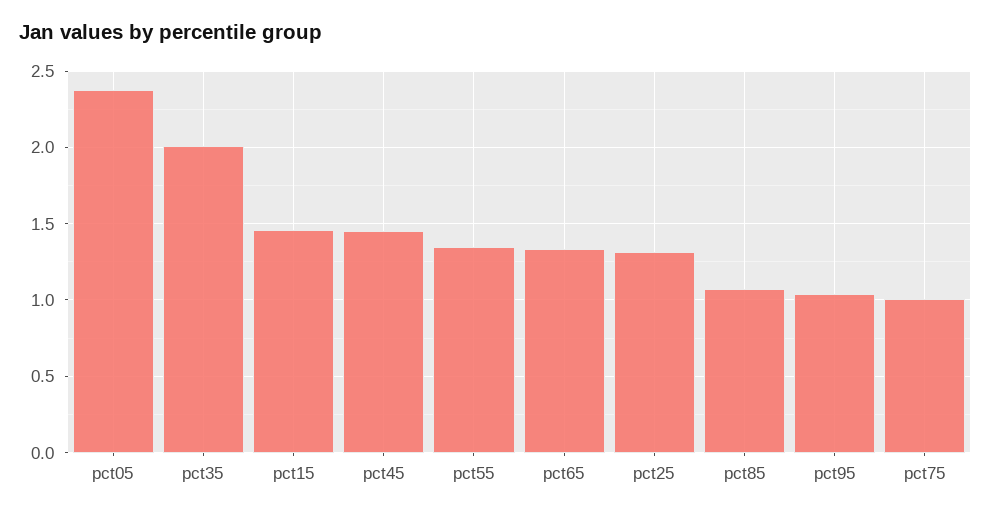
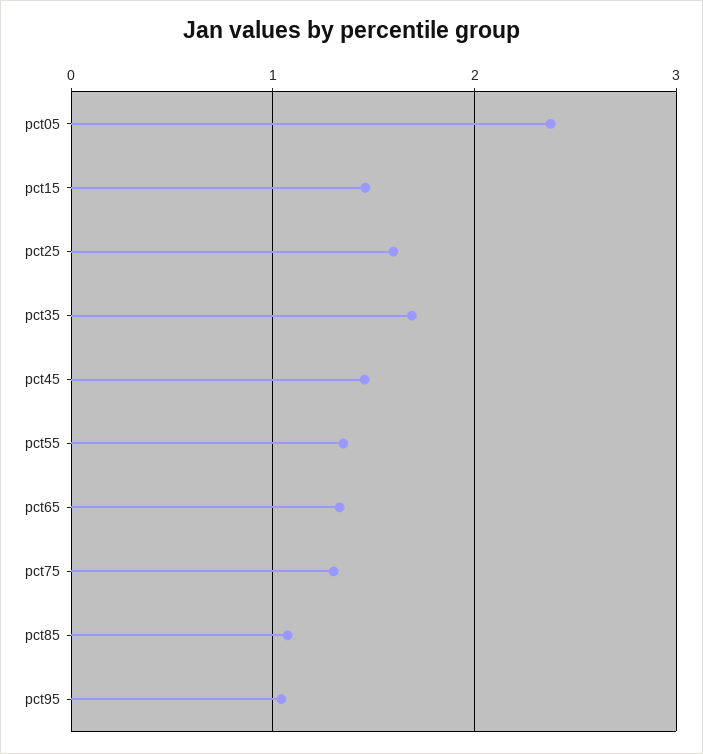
pct35: 2 -> 1.7
pct25: 1.3 -> 1.6
pct75: 1 -> 1.3

